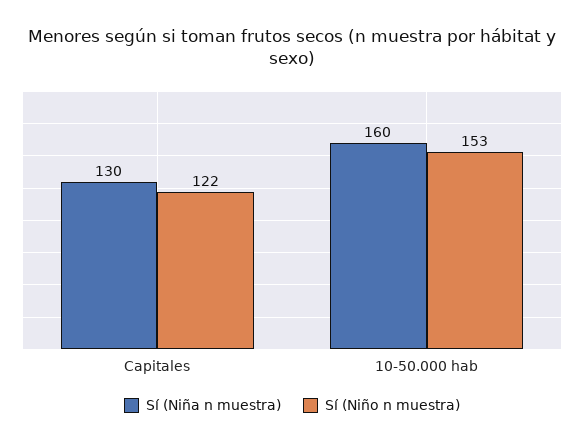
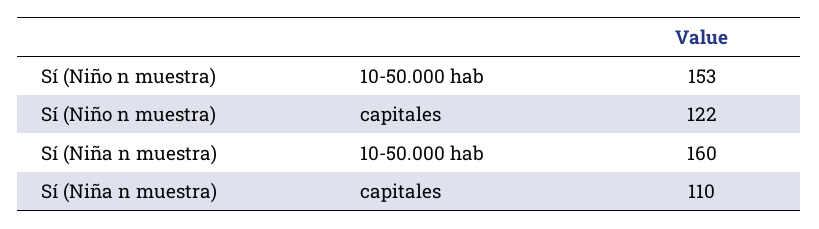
Sí (Niña n muestra), Capitales: 130 -> 110

